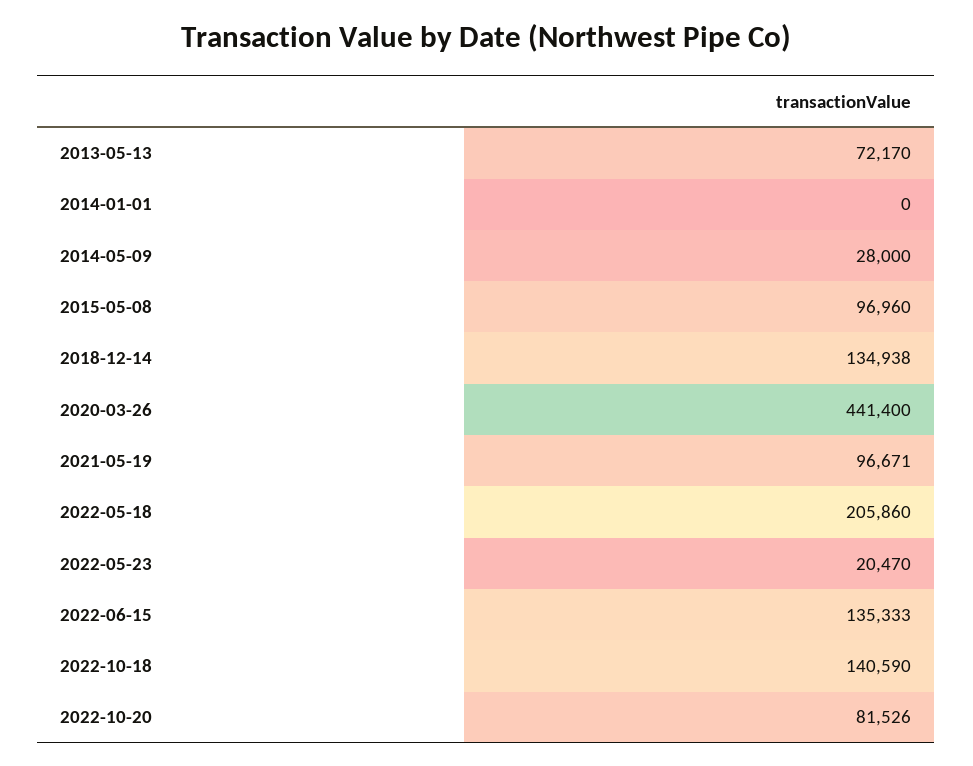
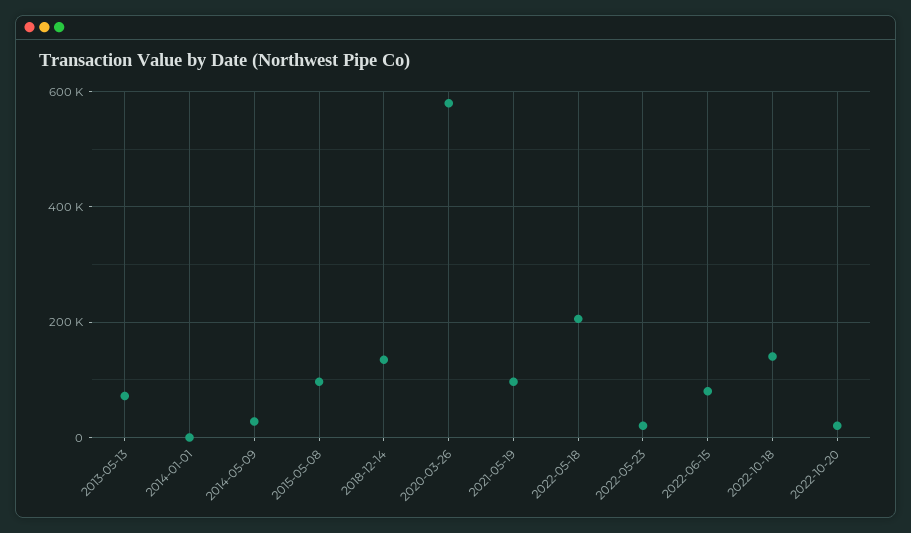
2020-03-26: 441400 -> 580000
2022-06-15: 135333 -> 80000
2022-10-20: 81526 -> 20000

